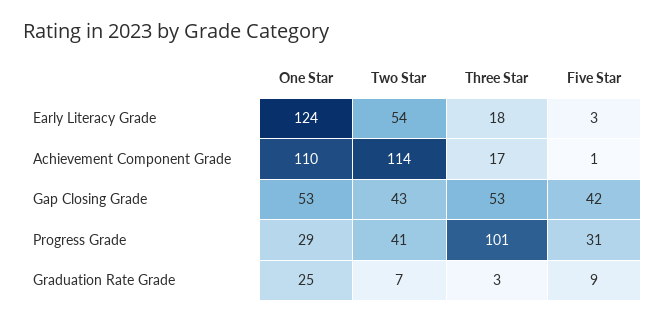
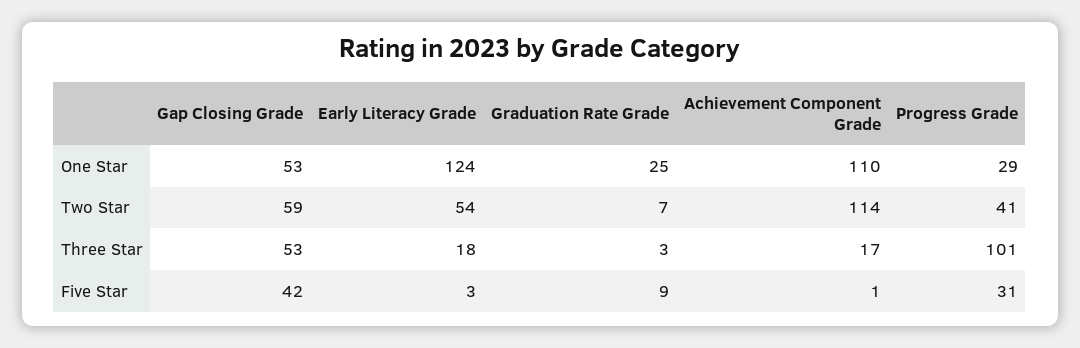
Two Star, Gap Closing Grade: 43 -> 59

